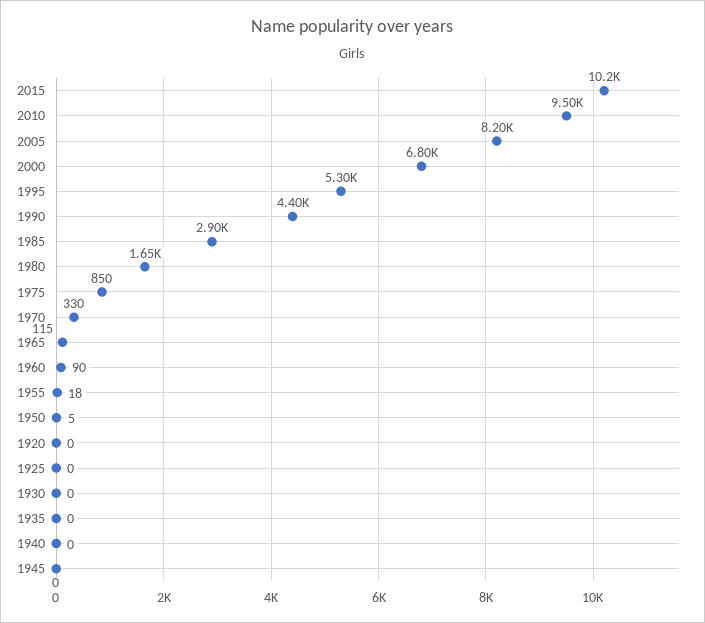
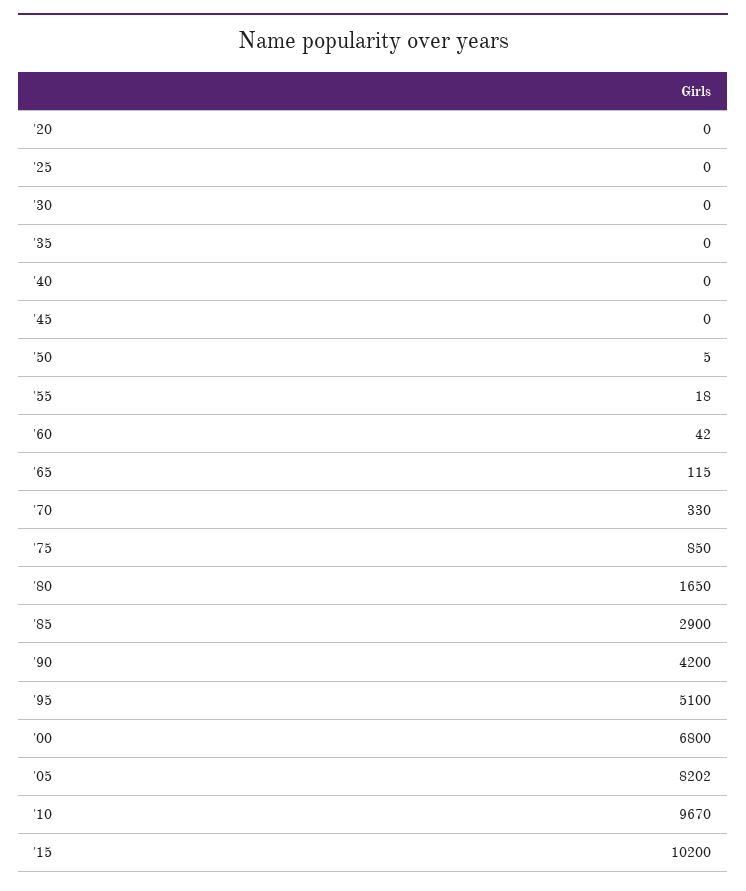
2010: 9500 -> 9670
1995: 5300 -> 5100
1990: 4400 -> 4200
1960: 90 -> 42

